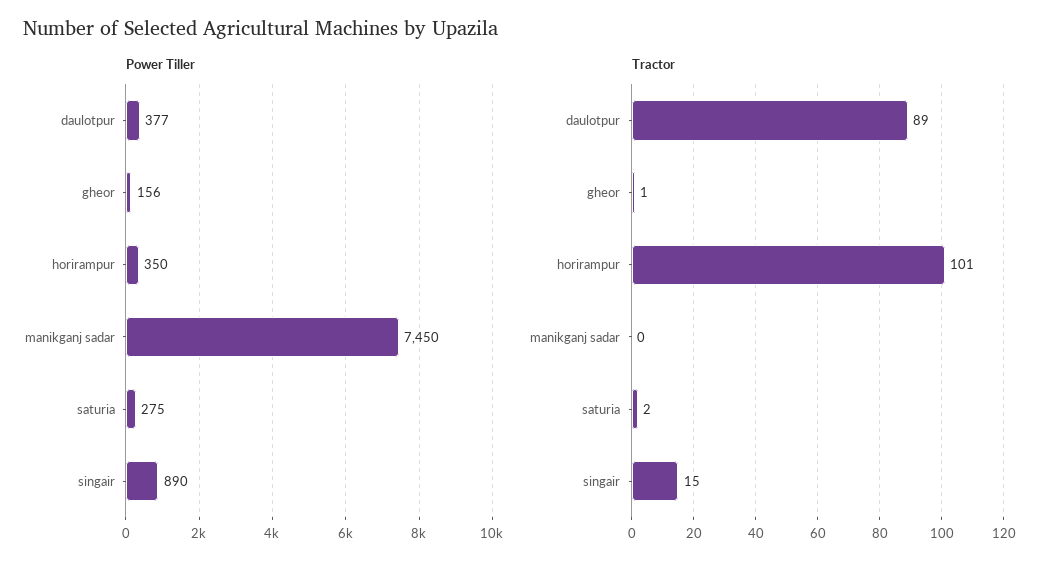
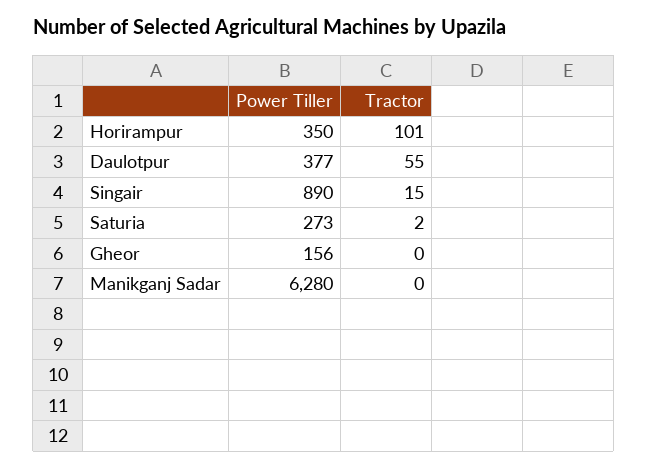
Power Tiller, manikganj sadar: 7450 -> 6280
Power Tiller, saturia: 275 -> 273
Tractor, daulotpur: 89 -> 55
Tractor, gheor: 1 -> 0

